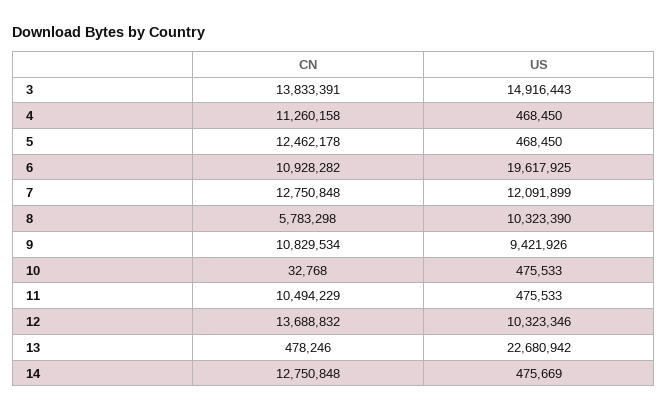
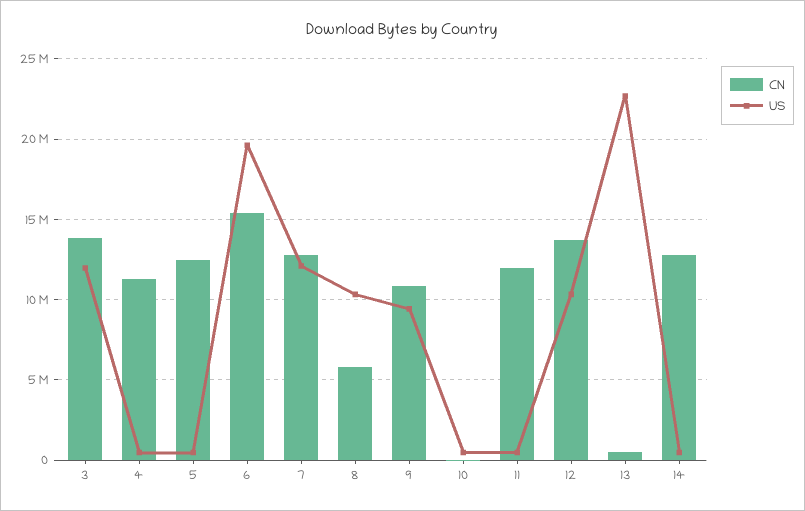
US, 3: 14916443 -> 12000000
CN, 6: 10928282 -> 15500000
CN, 11: 10494229 -> 12000000

